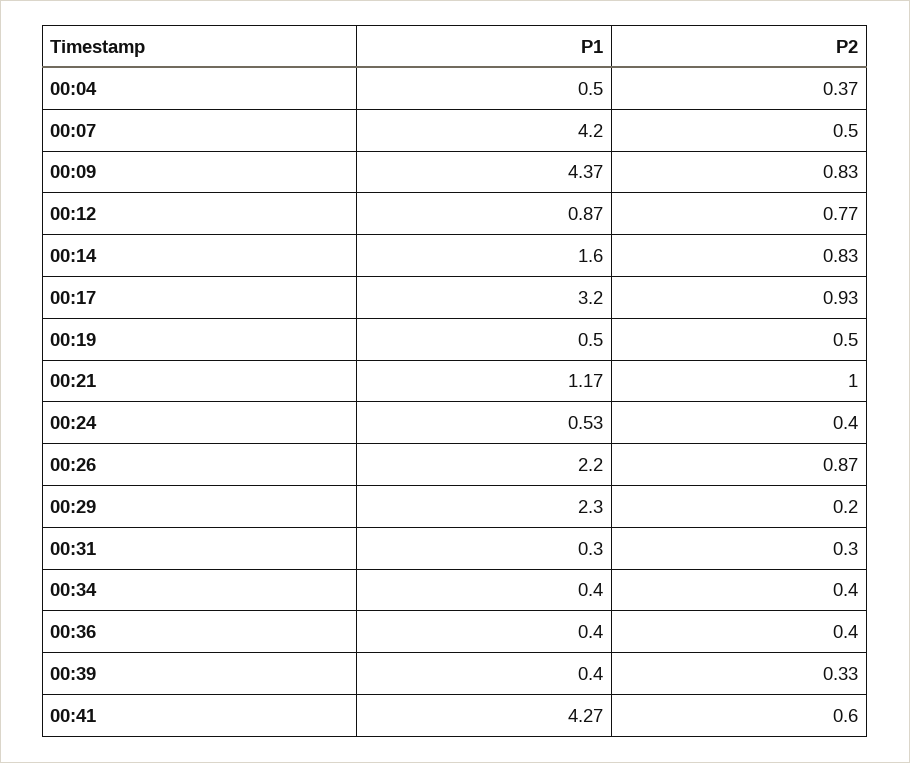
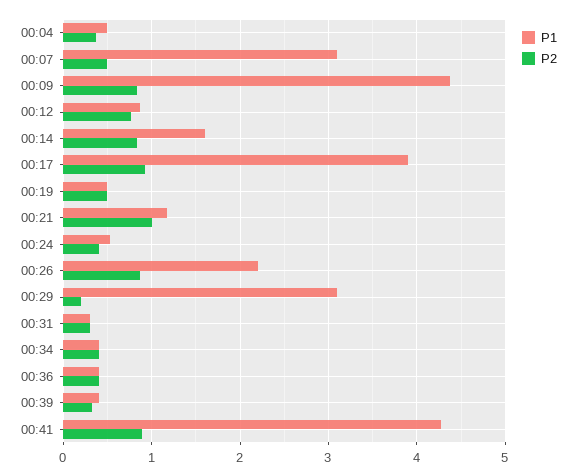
P1, 00:07: 4.2 -> 3.1
P1, 00:17: 3.2 -> 3.9
P1, 00:29: 2.3 -> 3.1
P2, 00:41: 0.6 -> 0.9

